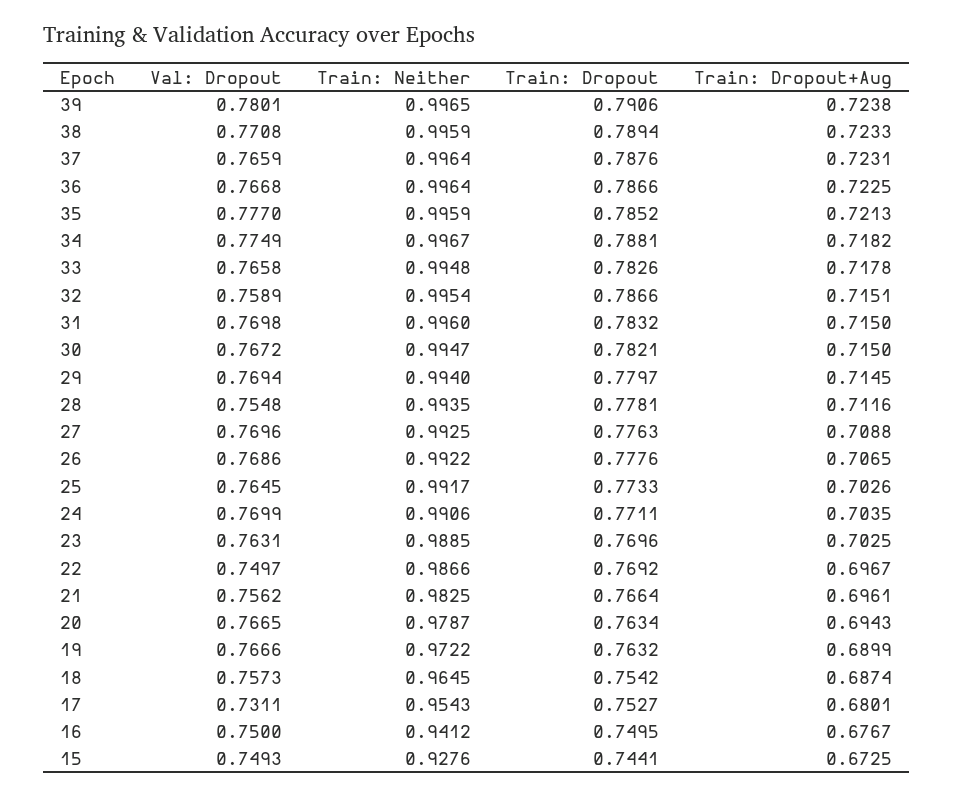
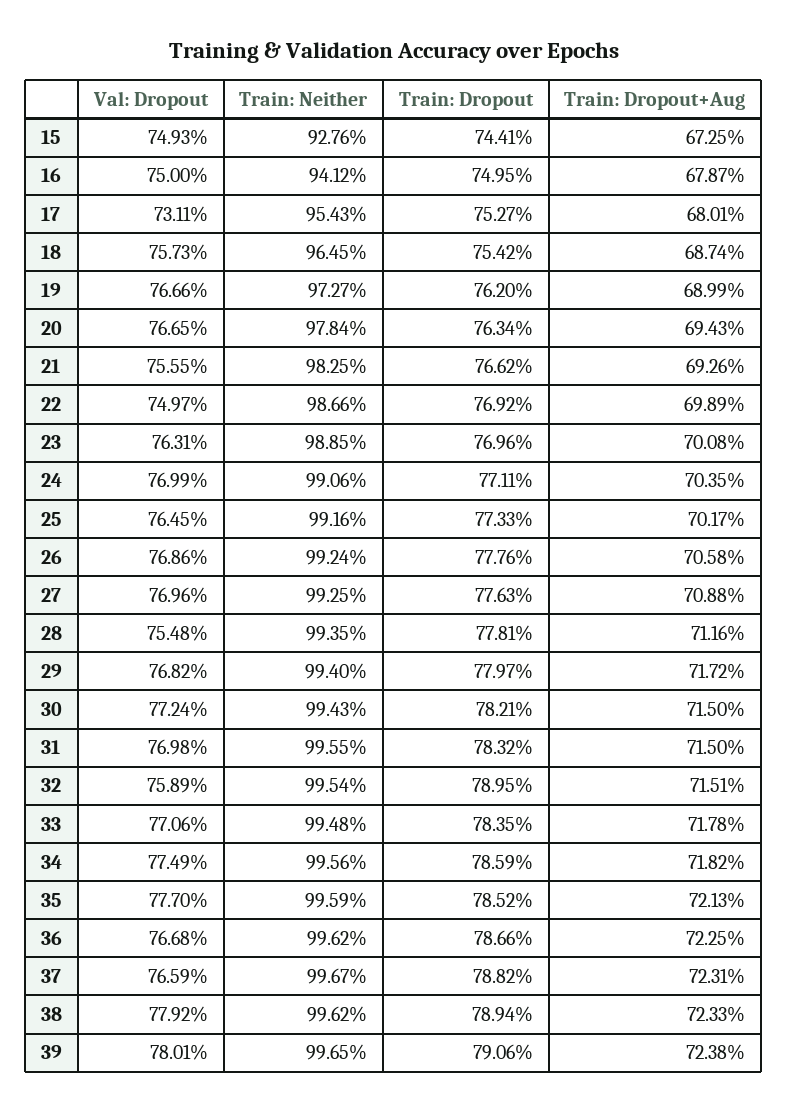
Val: Dropout, 38: 0.7708 -> 0.7792
Train: Neither, 38: 0.9959 -> 0.9962
Train: Neither, 37: 0.9964 -> 0.9967
Train: Dropout, 37: 0.7876 -> 0.7882
Train: Neither, 36: 0.9964 -> 0.9962
Train: Neither, 34: 0.9967 -> 0.9956
Train: Dropout, 34: 0.7881 -> 0.7859
Val: Dropout, 33: 0.7658 -> 0.7706
Train: Dropout, 33: 0.7826 -> 0.7835
Train: Dropout, 32: 0.7866 -> 0.7895
Train: Neither, 31: 0.996 -> 0.9955
Val: Dropout, 30: 0.7672 -> 0.7724
Train: Neither, 30: 0.9947 -> 0.9943
Val: Dropout, 29: 0.7694 -> 0.7682
Train: Dropout+Aug, 29: 0.7145 -> 0.7172
Train: Neither, 26: 0.9922 -> 0.9924
Train: Dropout+Aug, 26: 0.7065 -> 0.7058
Train: Neither, 25: 0.9917 -> 0.9916
Train: Dropout+Aug, 25: 0.7026 -> 0.7017
Train: Dropout+Aug, 23: 0.7025 -> 0.7008
Train: Dropout+Aug, 22: 0.6967 -> 0.6989
Val: Dropout, 21: 0.7562 -> 0.7555
Train: Dropout, 21: 0.7664 -> 0.7662
Train: Dropout+Aug, 21: 0.6961 -> 0.6926
Train: Neither, 20: 0.9787 -> 0.9784
Train: Neither, 19: 0.9722 -> 0.9727
Train: Dropout, 19: 0.7632 -> 0.762
Train: Dropout+Aug, 16: 0.6767 -> 0.6787

